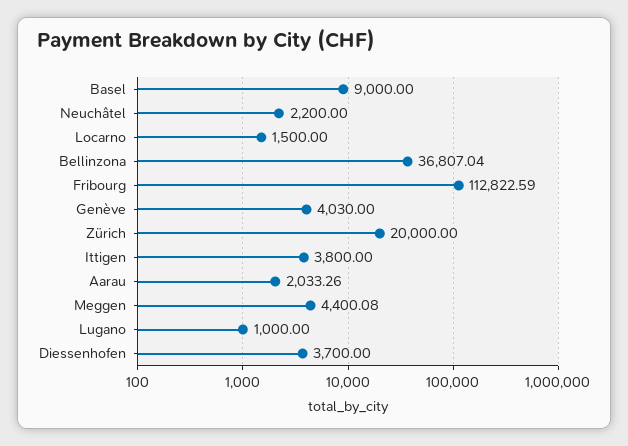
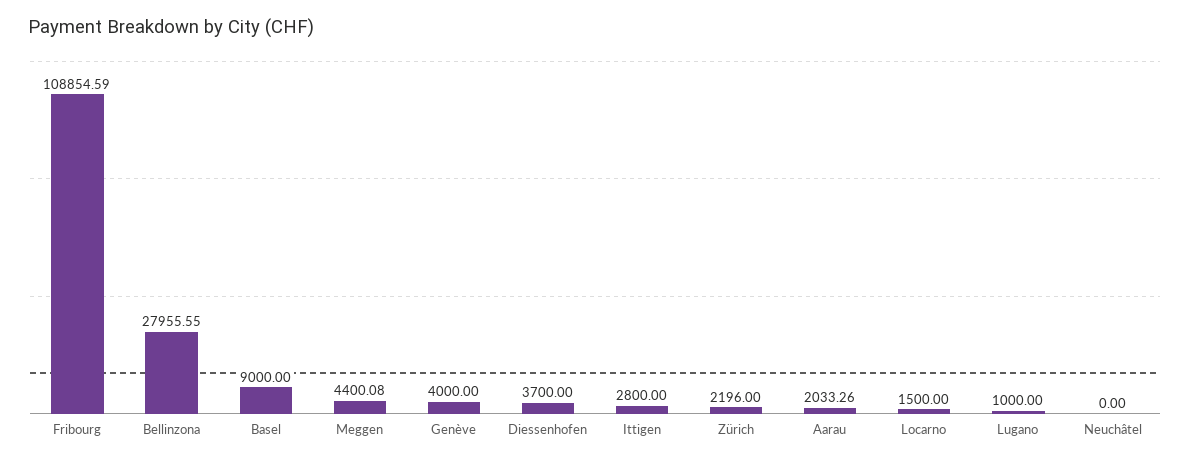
Neuchâtel: 2200 -> 0
Bellinzona: 36807.04 -> 27955.55
Fribourg: 112822.59 -> 108854.59
Genève: 4030 -> 4000
Zürich: 20000 -> 2196
Ittigen: 3800 -> 2800

